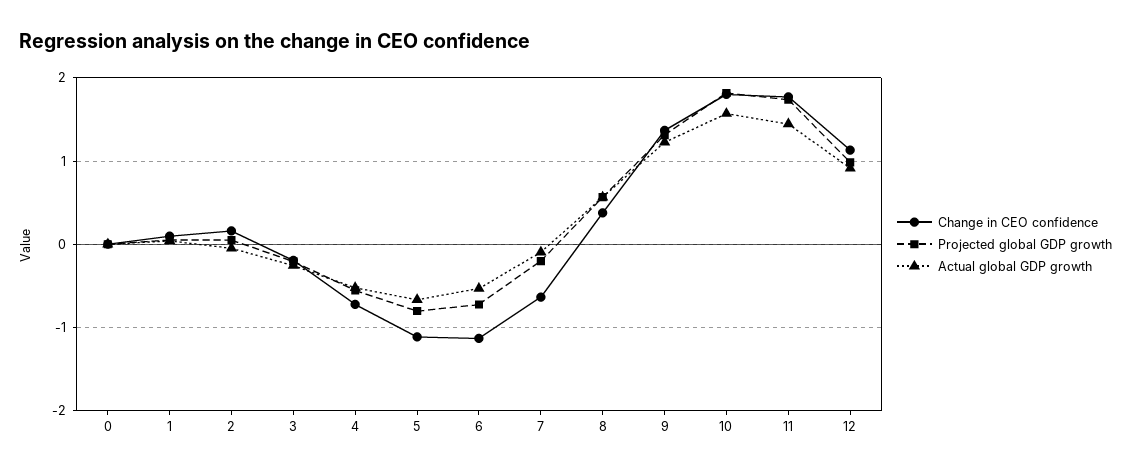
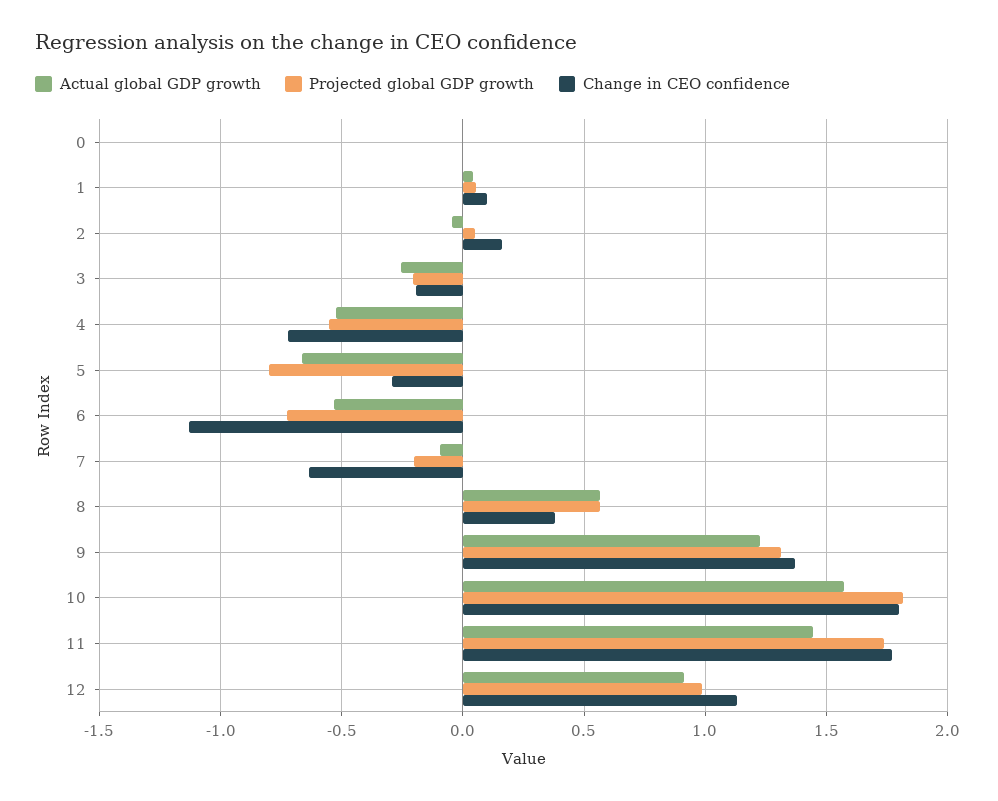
Change in CEO confidence, 5: -1.1 -> -0.3

